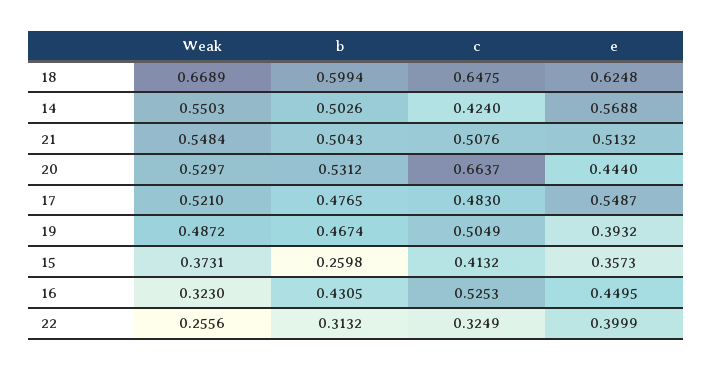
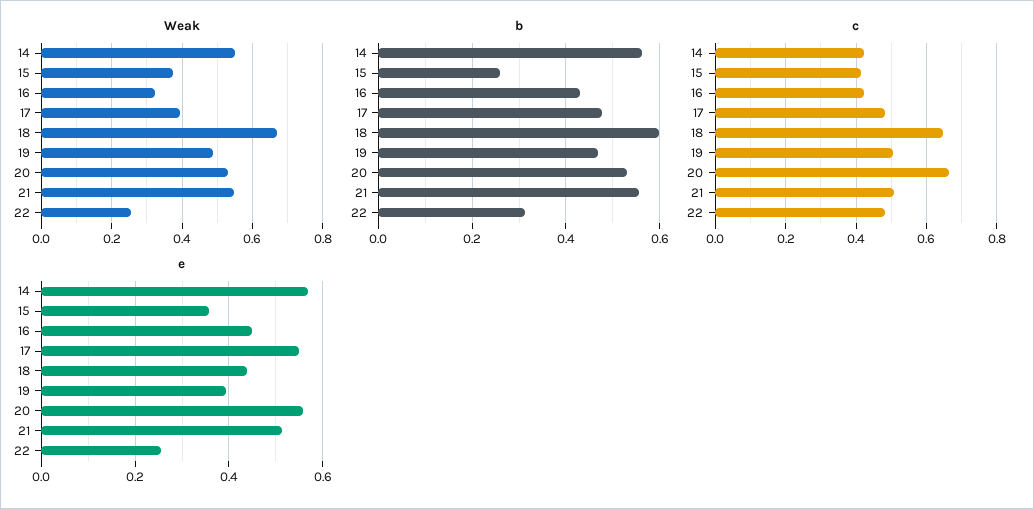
e, 18: 0.6248 -> 0.44
b, 14: 0.5026 -> 0.56
b, 21: 0.5043 -> 0.56
e, 20: 0.444 -> 0.56
Weak, 17: 0.521 -> 0.4
c, 16: 0.5253 -> 0.42
c, 22: 0.3249 -> 0.48
e, 22: 0.3999 -> 0.26

